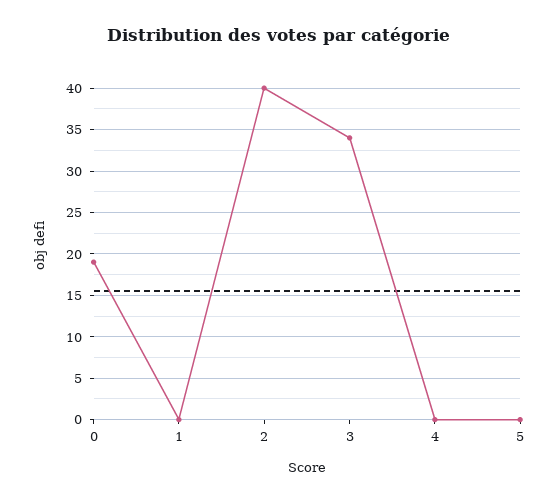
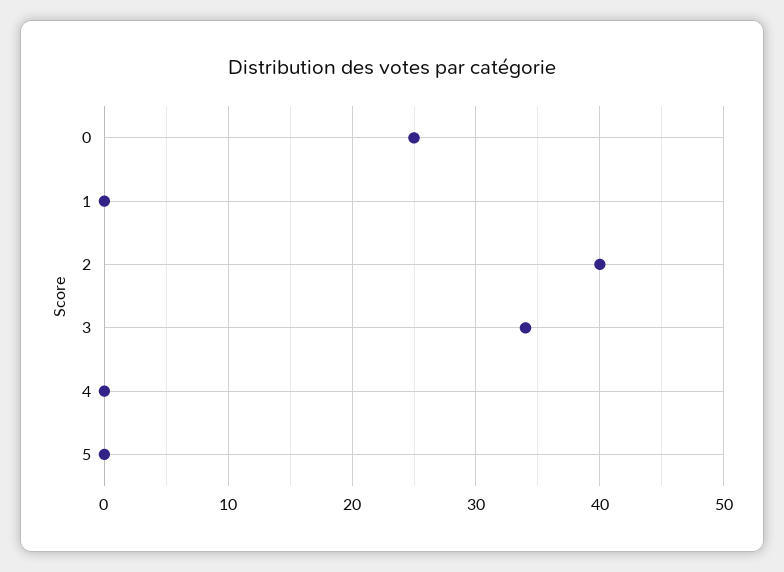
0: 19 -> 25

